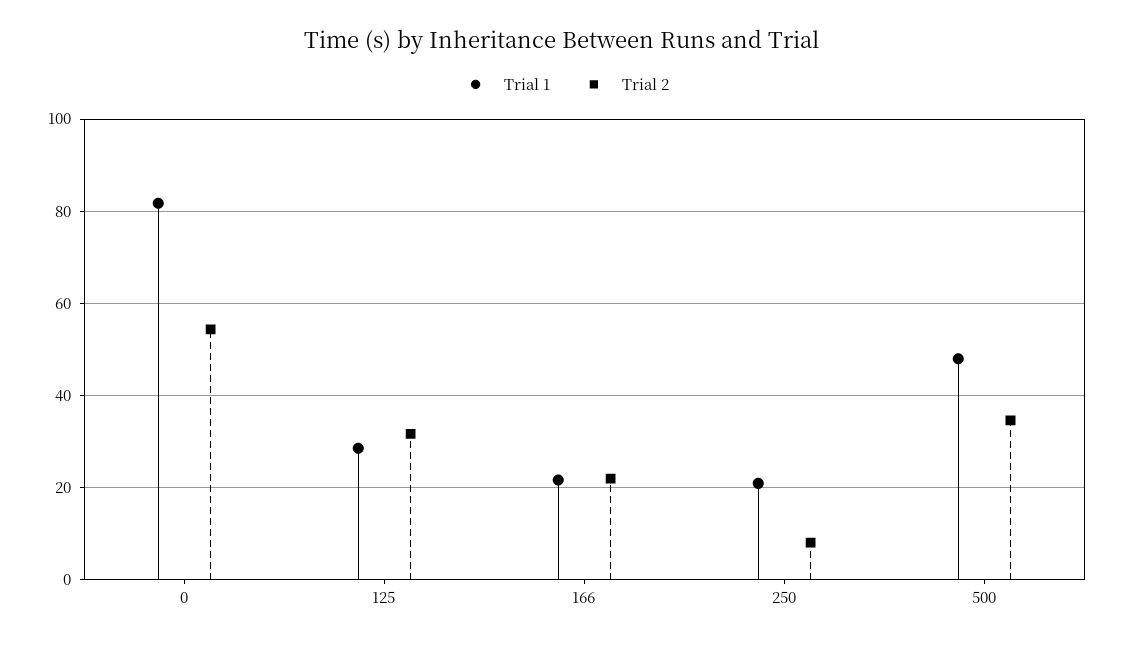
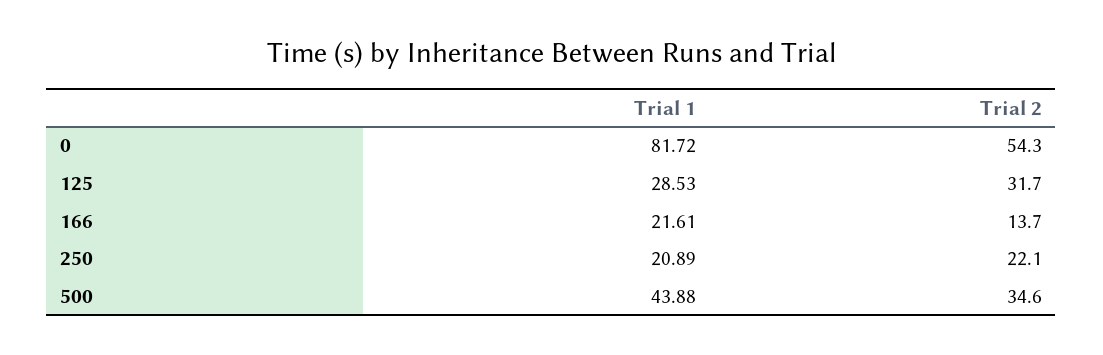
Trial 2, 166: 22 -> 13.7
Trial 2, 250: 8 -> 22.1
Trial 1, 500: 48 -> 43.88

